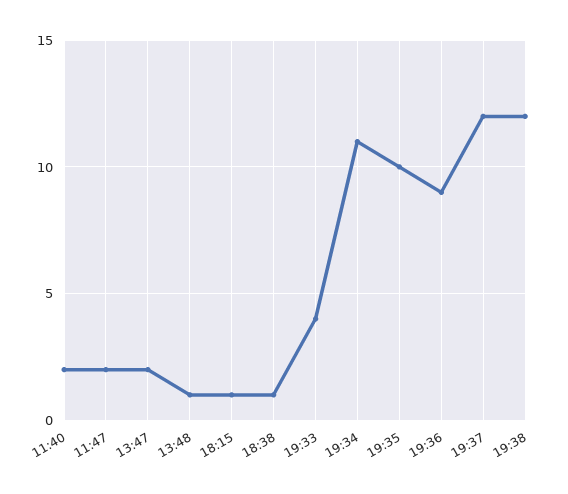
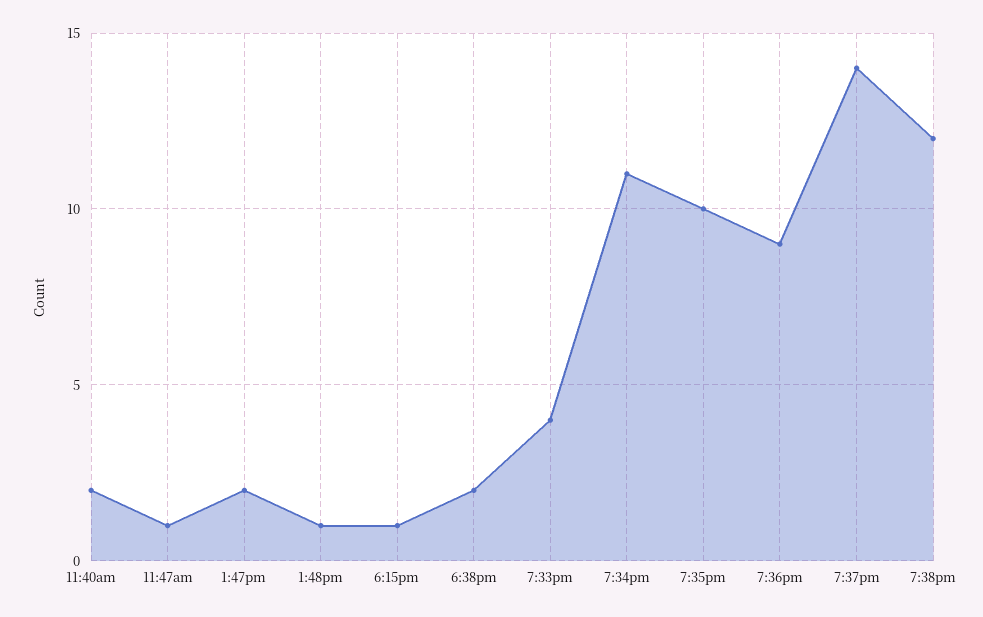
11:47: 2 -> 1
18:38: 1 -> 2
19:37: 12 -> 14

